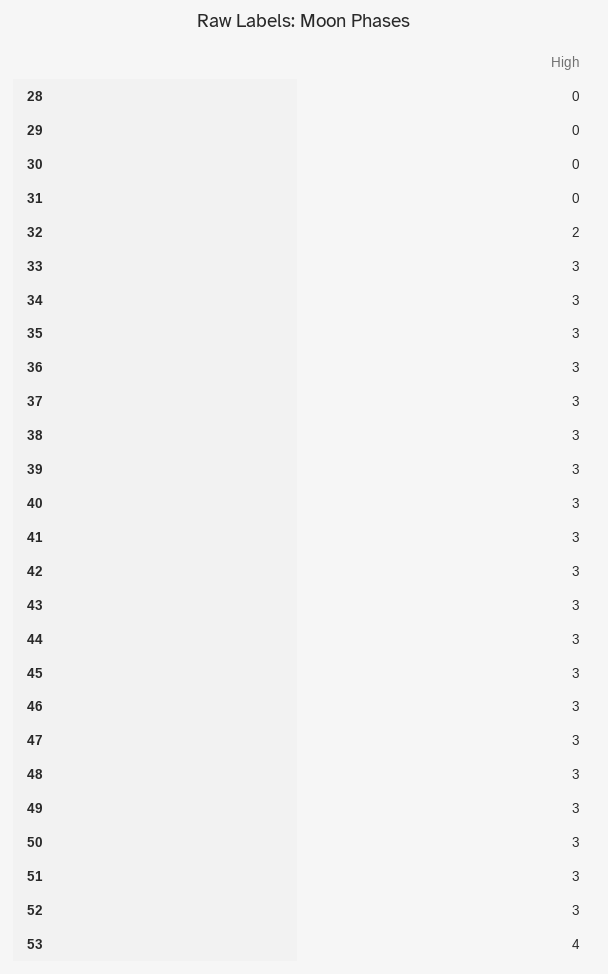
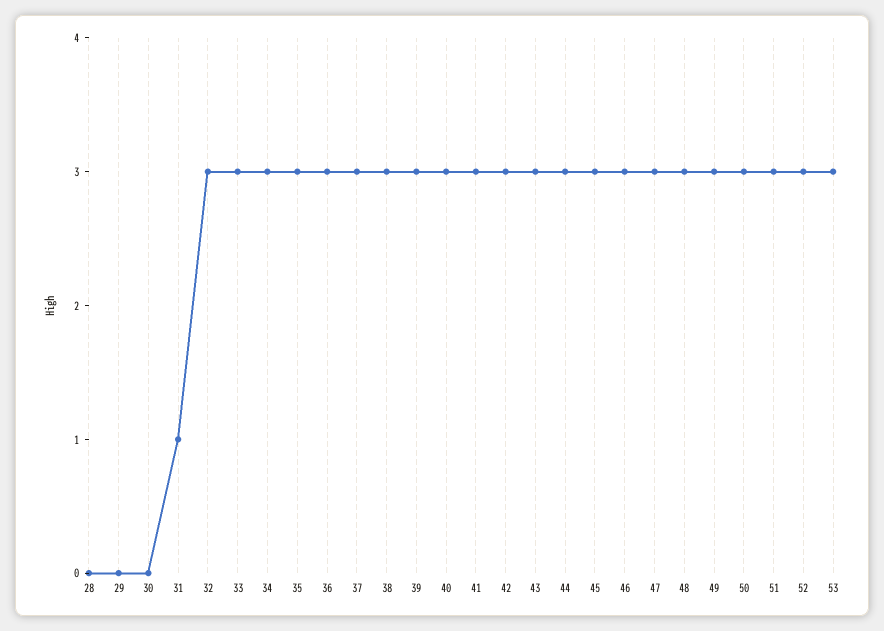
31: 0 -> 1
32: 2 -> 3
53: 4 -> 3

